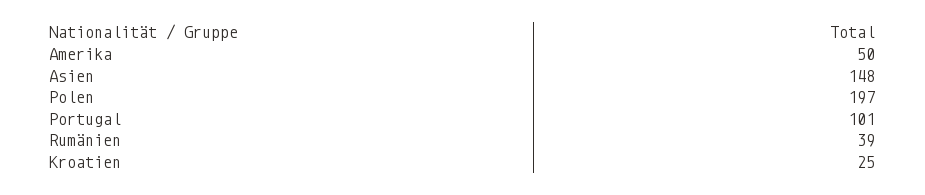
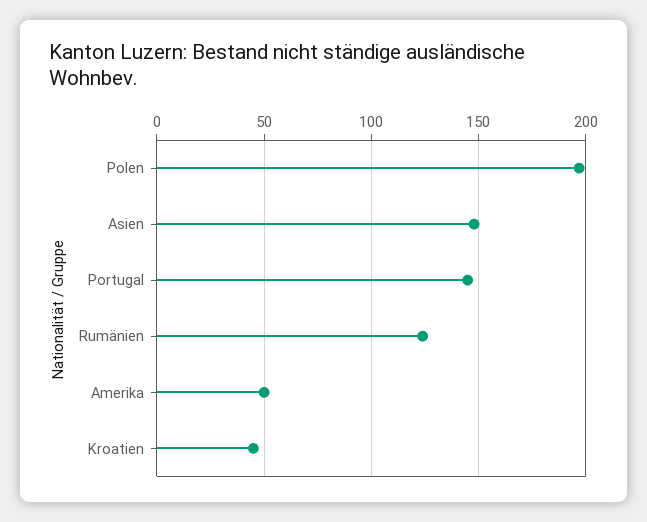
Portugal: 101 -> 145
Rumänien: 39 -> 125
Kroatien: 25 -> 45

